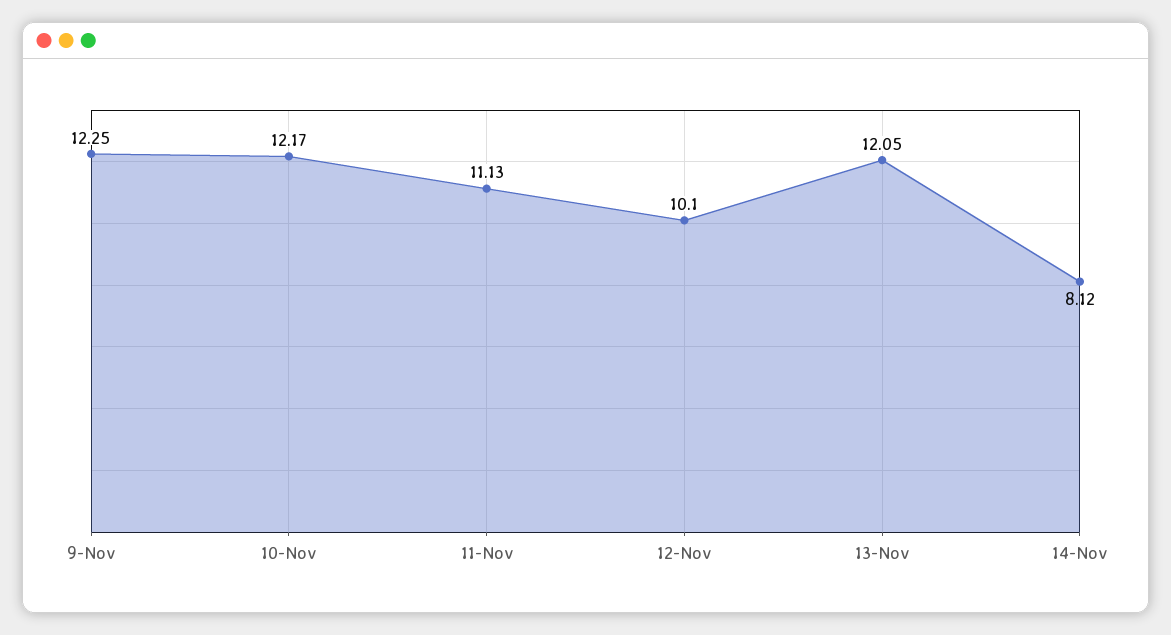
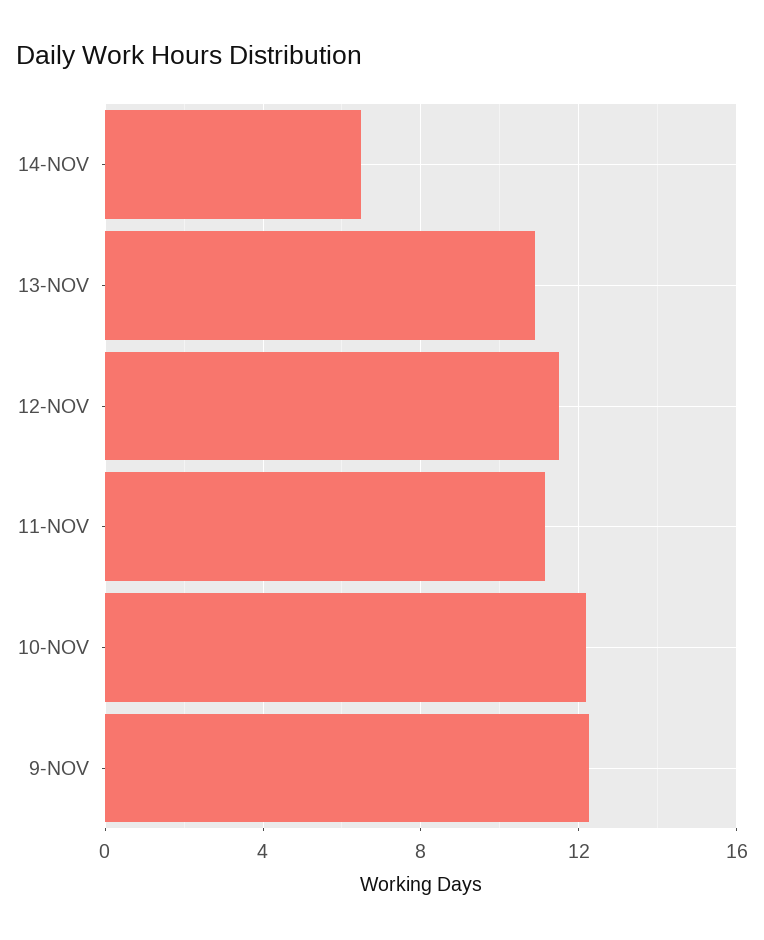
12-Nov: 10.1 -> 11.5
13-Nov: 12.05 -> 11
14-Nov: 8.12 -> 6.5

